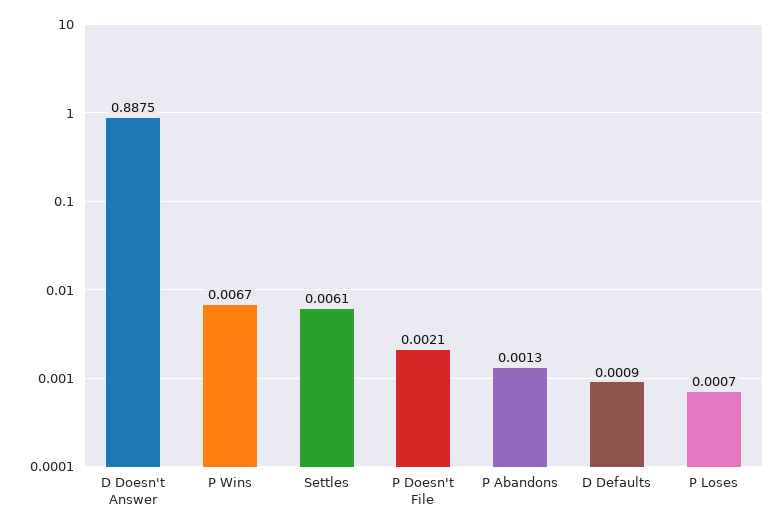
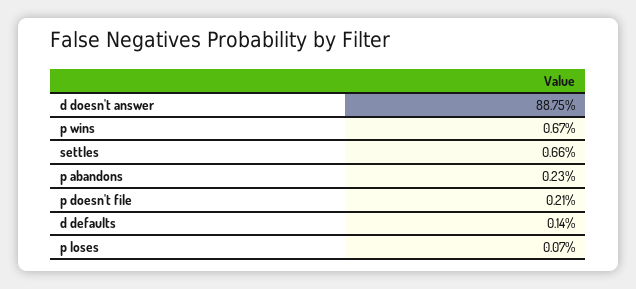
Settles: 0.0061 -> 0.0066
P Abandons: 0.0013 -> 0.0023
D Defaults: 0.0009 -> 0.0014

